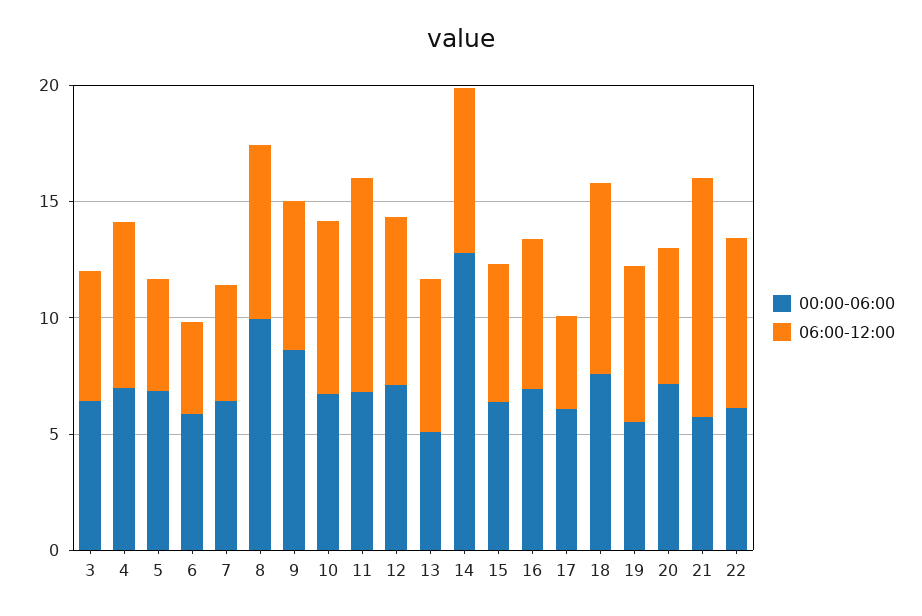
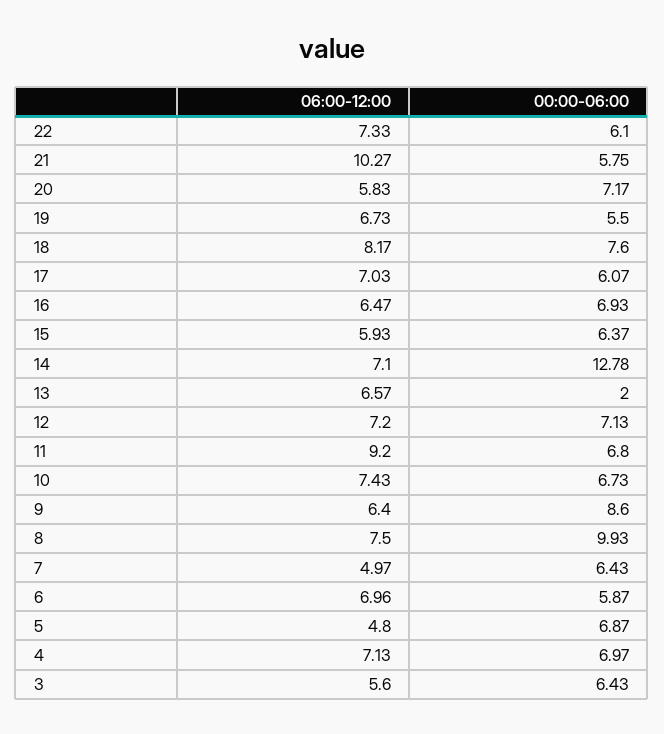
06:00-12:00, 6: 4 -> 6.96
00:00-06:00, 13: 5 -> 2
06:00-12:00, 17: 4 -> 7.03

